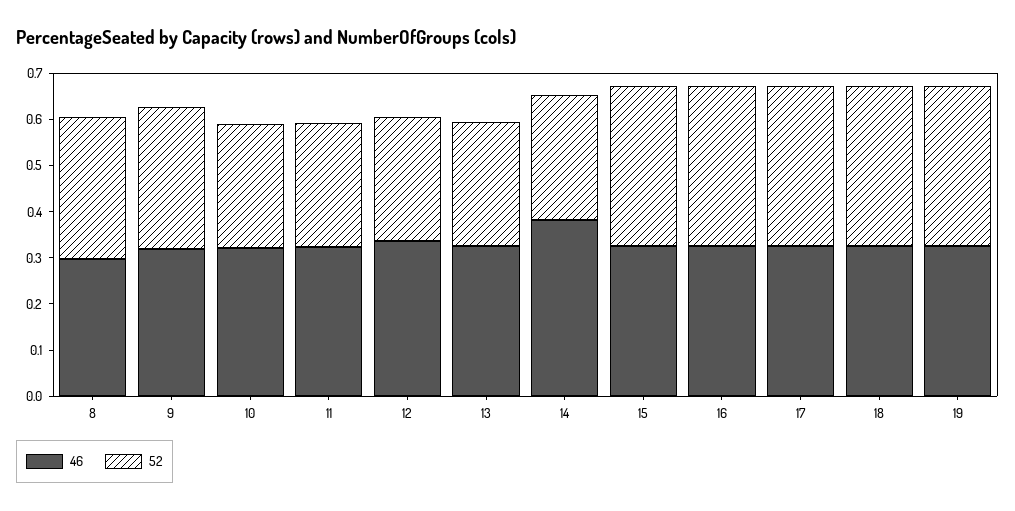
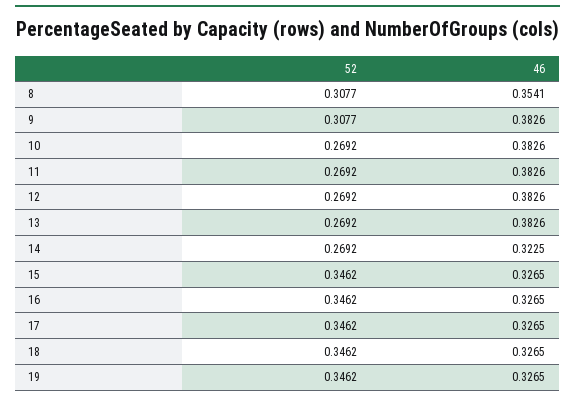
46, 8: 0.3 -> 0.3541
46, 9: 0.32 -> 0.3826
46, 10: 0.32 -> 0.3826
46, 11: 0.32 -> 0.3826
46, 12: 0.34 -> 0.3826
46, 13: 0.32 -> 0.3826
46, 14: 0.38 -> 0.3225

